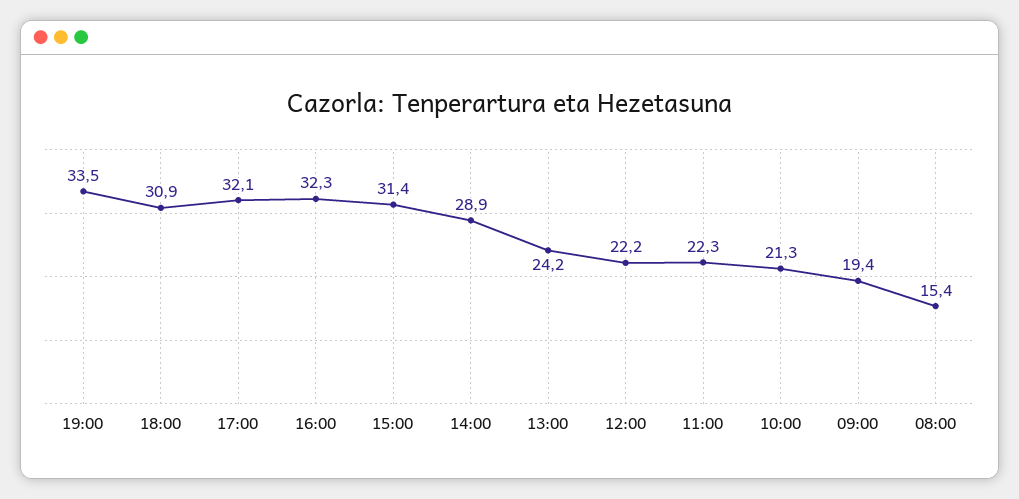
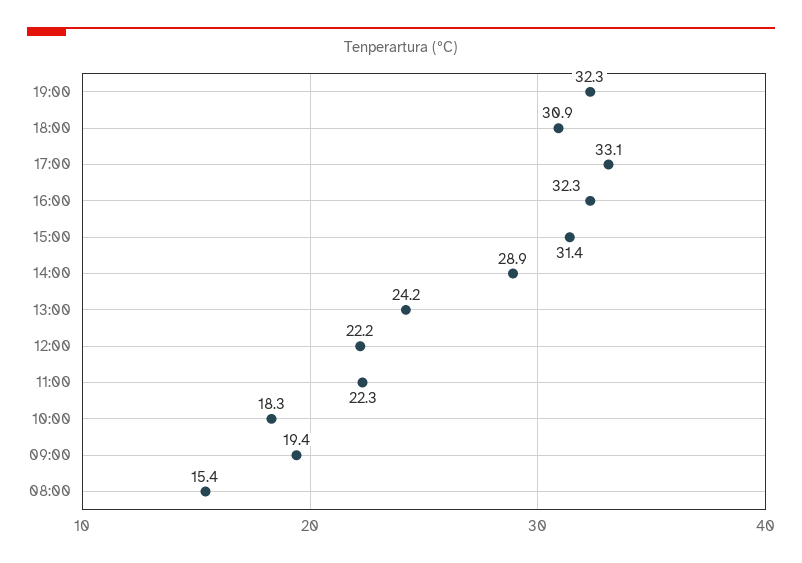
19:00: 33.5 -> 32.3
17:00: 32.1 -> 33.1
10:00: 21.3 -> 18.3

